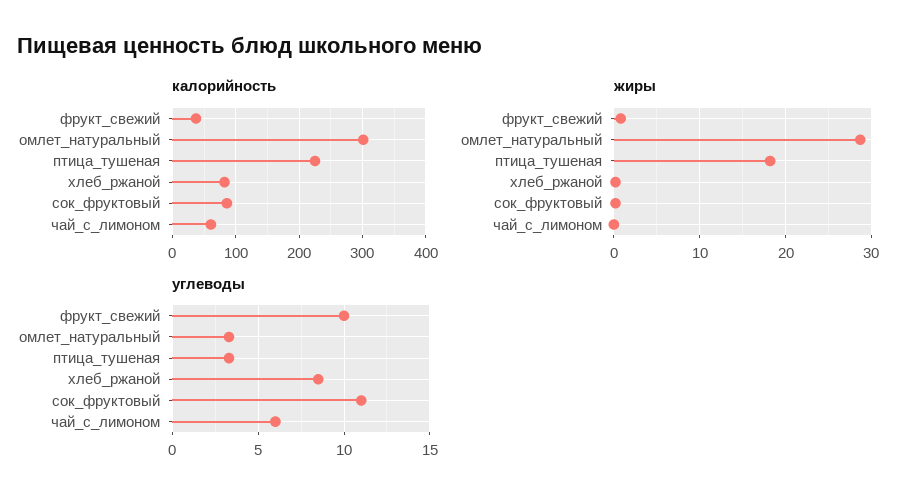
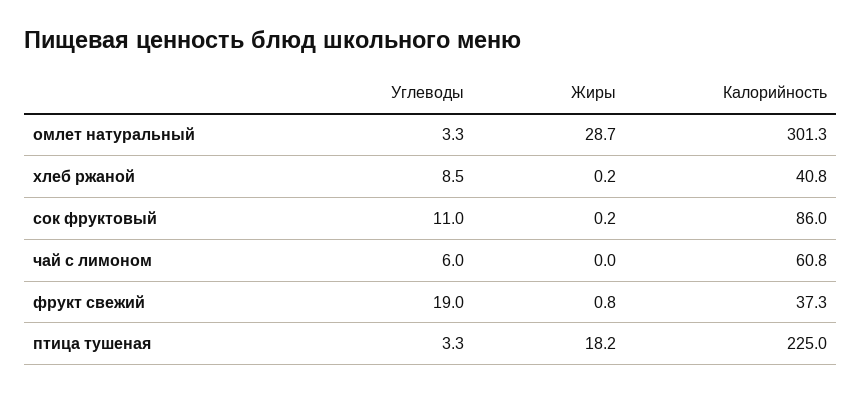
калорийность, хлеб_ржаной: 80 -> 40.8
углеводы, фрукт_свежий: 10 -> 19

